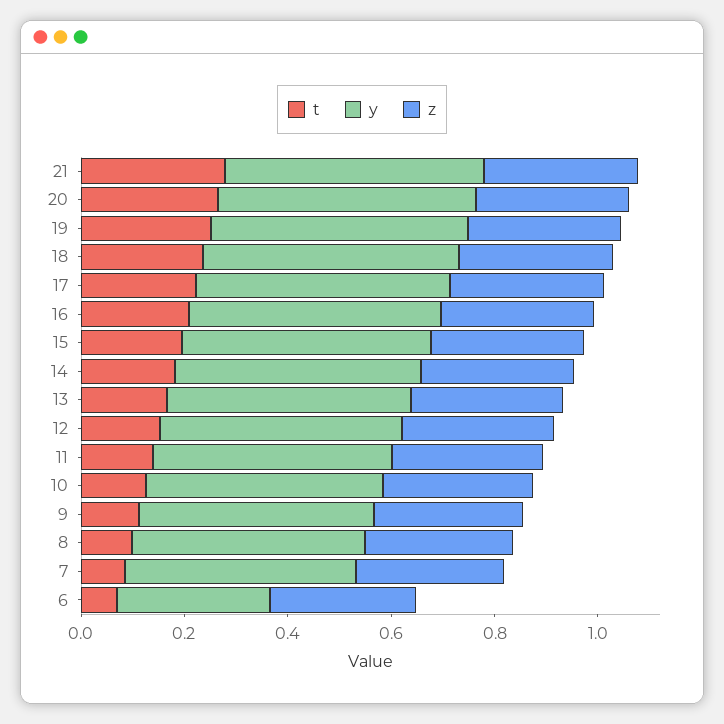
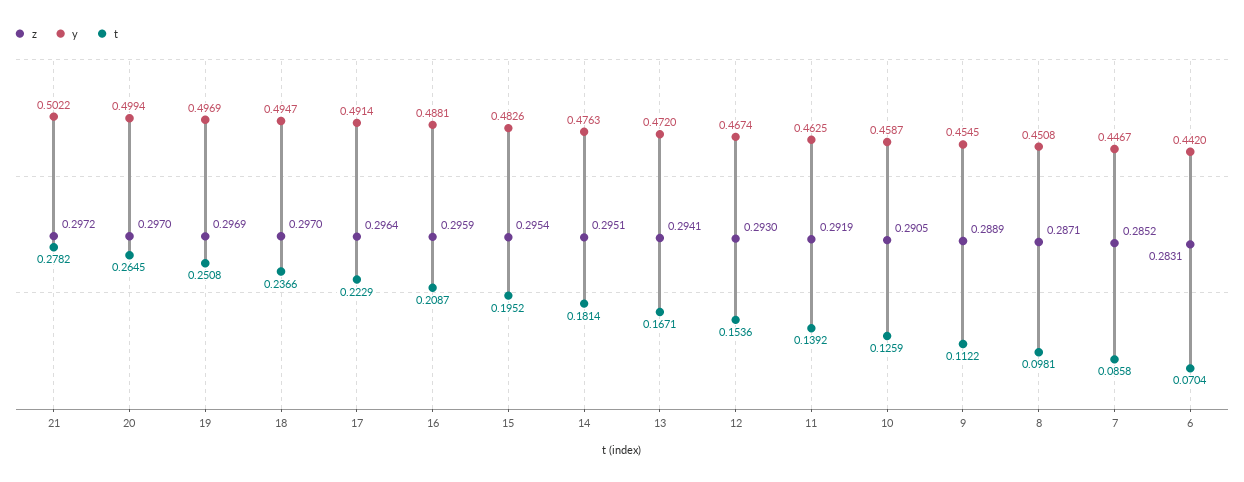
y, 6: 0.3 -> 0.442

